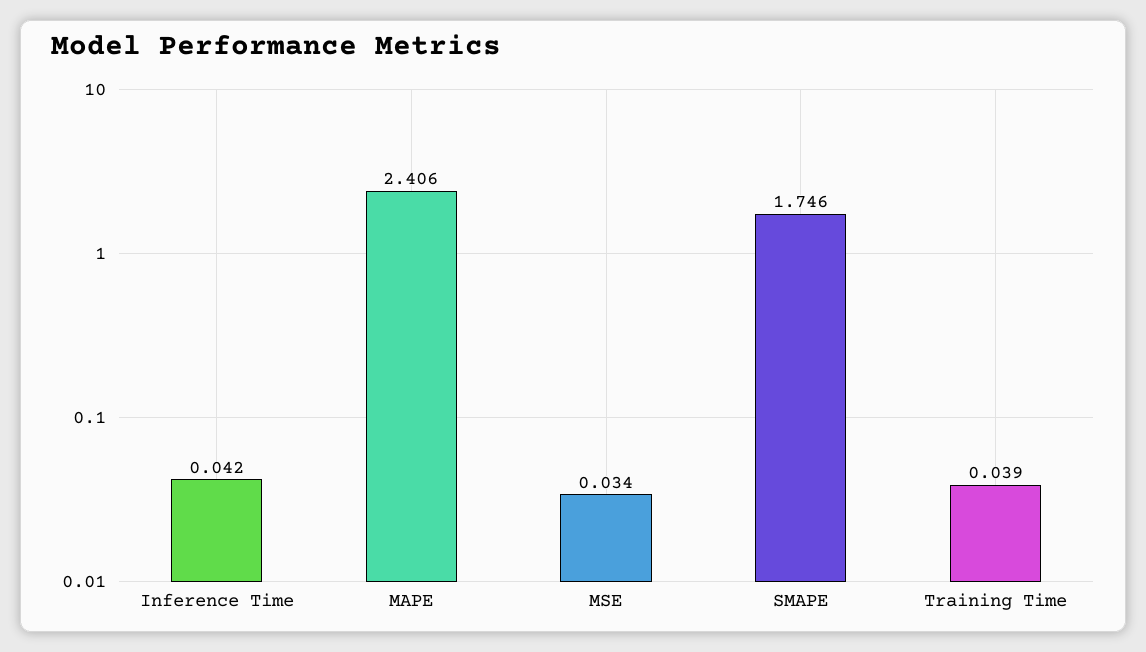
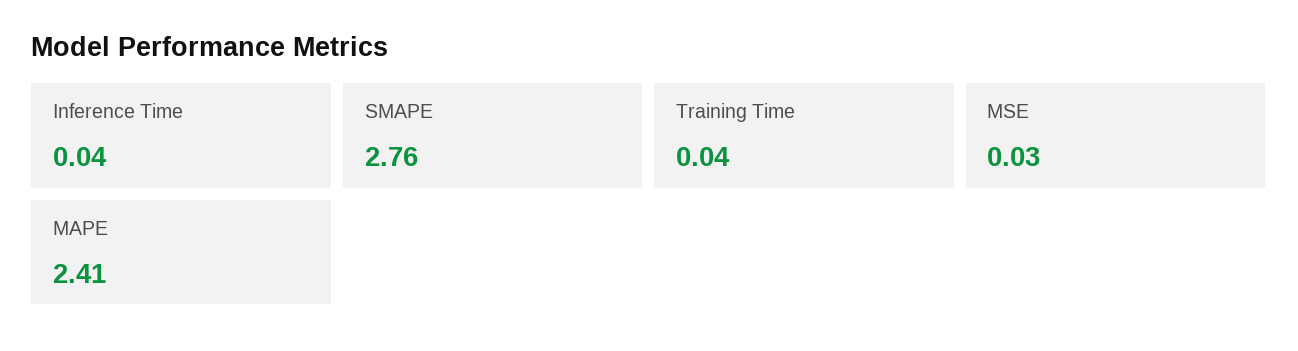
SMAPE: 1.746 -> 2.76

